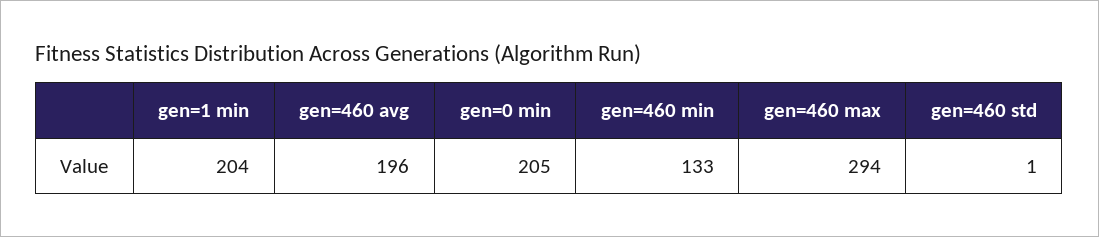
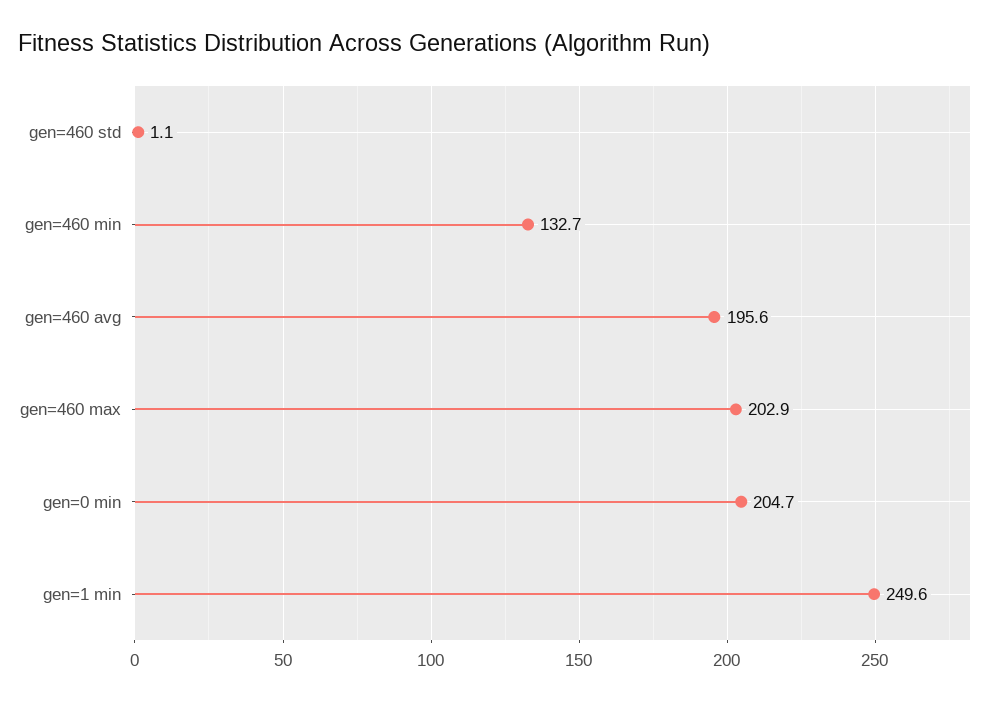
gen=1 min: 204 -> 249.6
gen=460 max: 294 -> 202.9

